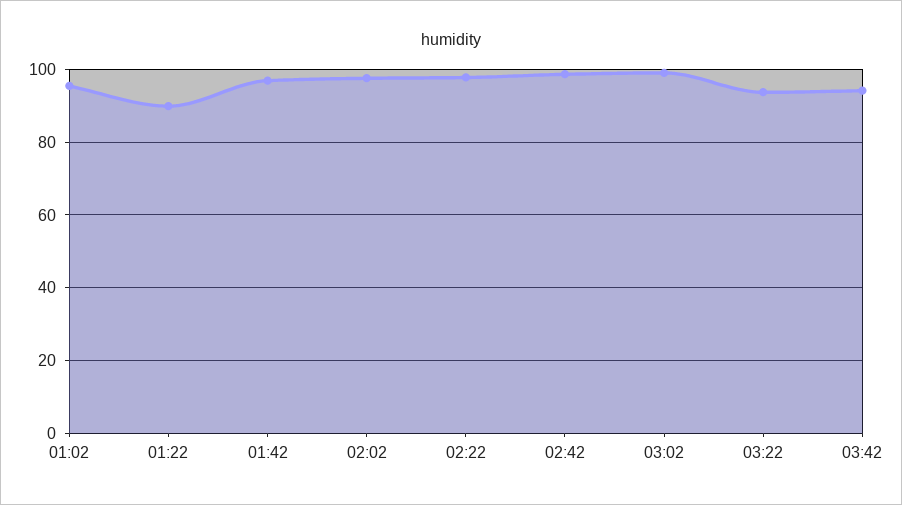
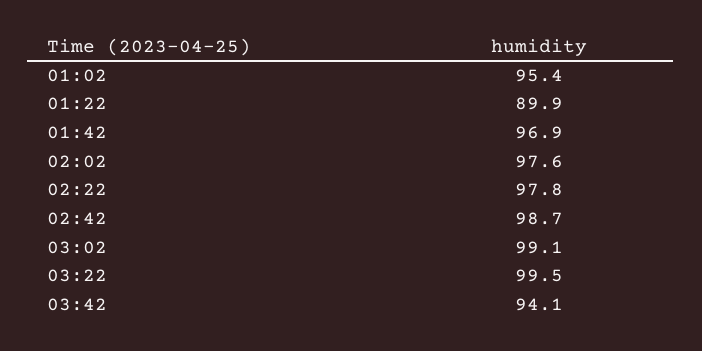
03:22: 94 -> 99.5

